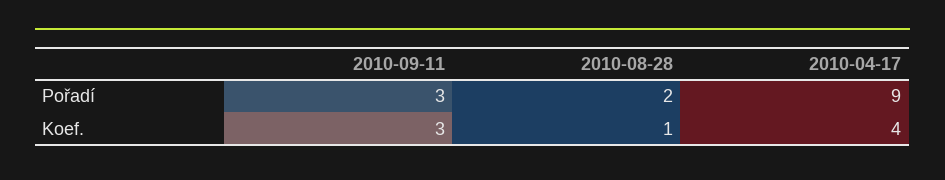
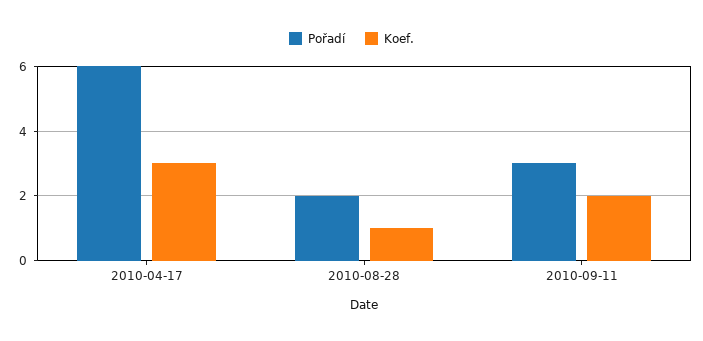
Pořadí, 2010-04-17: 9 -> 6
Koef., 2010-09-11: 3 -> 2
Koef., 2010-04-17: 4 -> 3

